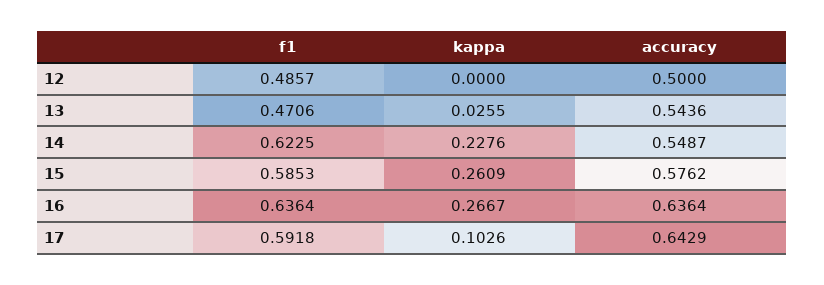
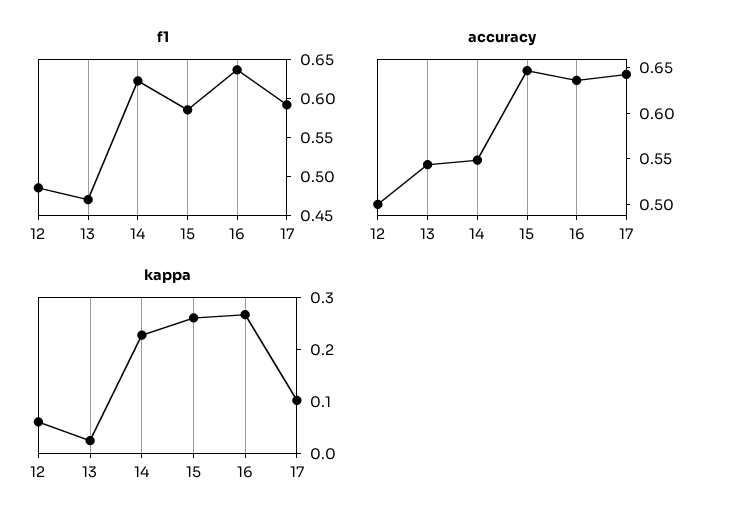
kappa, 12: 0 -> 0.06
accuracy, 15: 0.5762 -> 0.65

